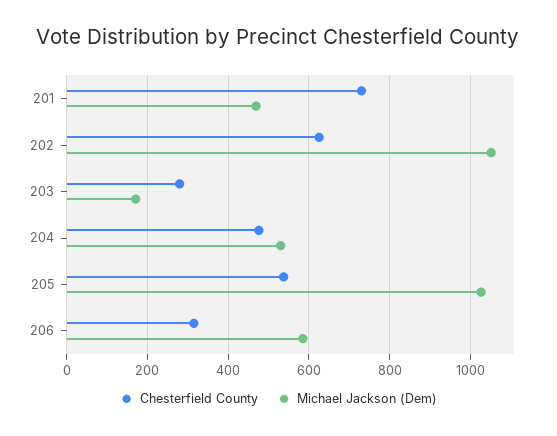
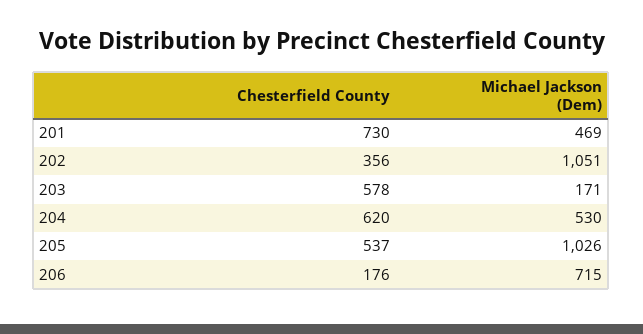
Chesterfield County, 202: 620 -> 356
Chesterfield County, 203: 280 -> 578
Chesterfield County, 204: 480 -> 620
Chesterfield County, 206: 320 -> 176
Michael Jackson (Dem), 206: 580 -> 715

